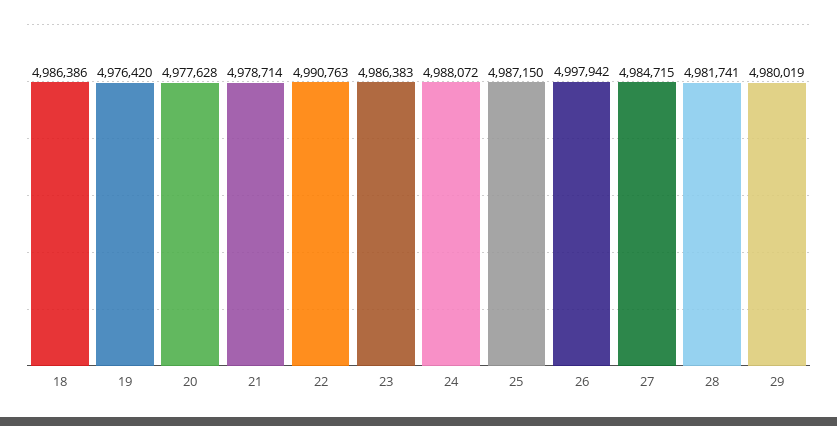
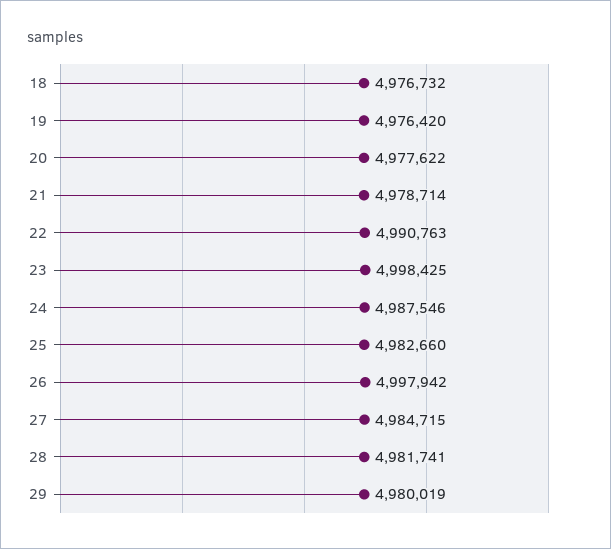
18: 4986386 -> 4976732
20: 4977628 -> 4977622
23: 4986383 -> 4998425
24: 4988072 -> 4987546
25: 4987150 -> 4982660

